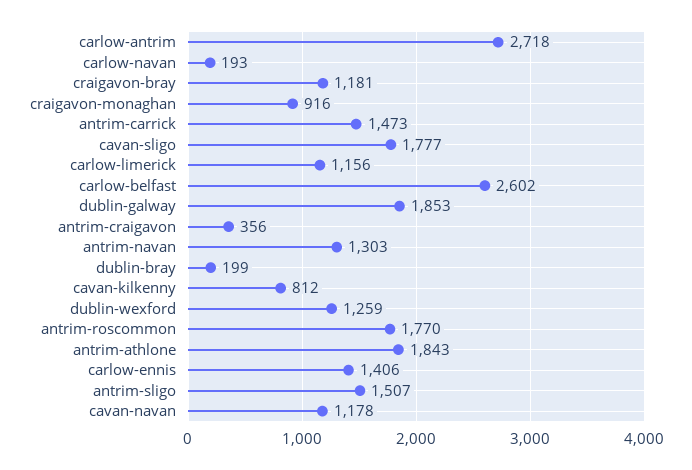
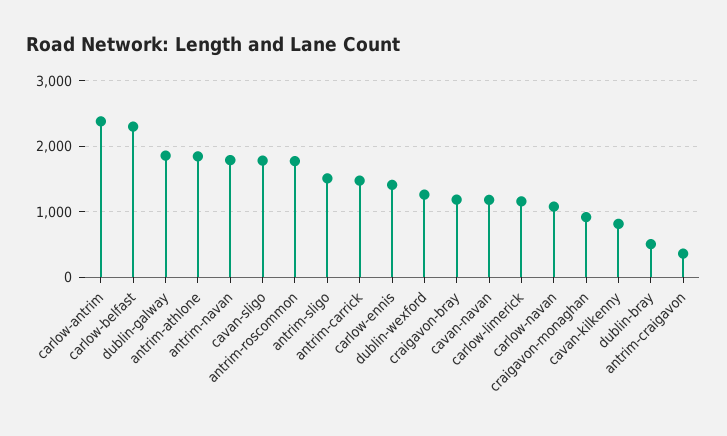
carlow-antrim: 2718 -> 2400
carlow-navan: 193 -> 1100
carlow-belfast: 2602 -> 2300
antrim-navan: 1303 -> 1800
dublin-bray: 199 -> 500

